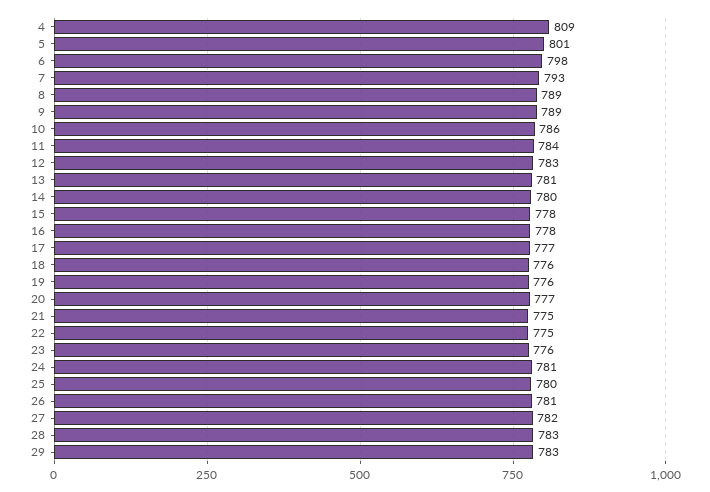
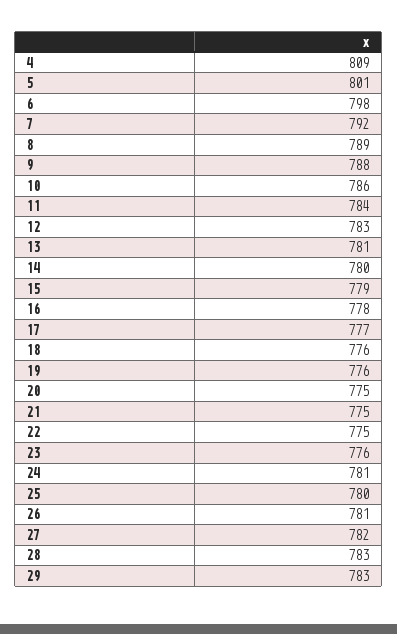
7: 793 -> 792
9: 789 -> 788
15: 778 -> 779
20: 777 -> 775

